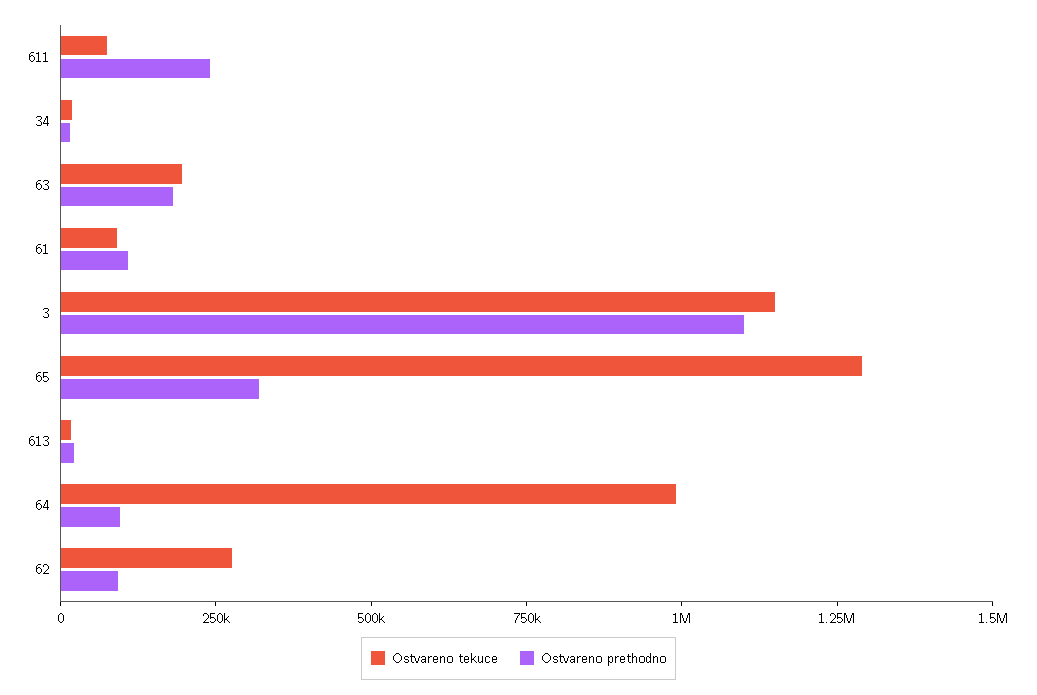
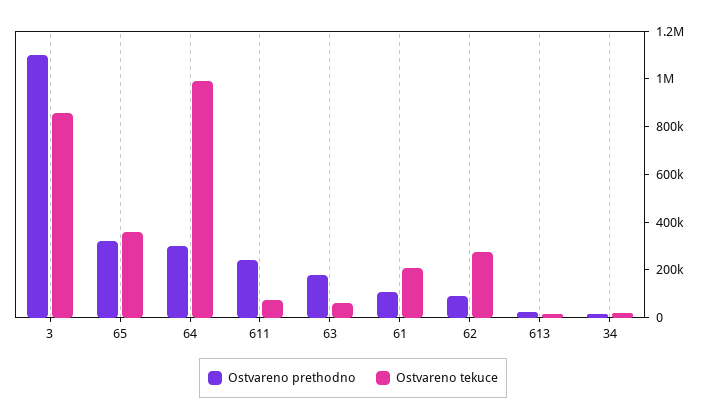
Ostvareno tekuce, 63: 200000 -> 50000
Ostvareno tekuce, 61: 100000 -> 200000
Ostvareno tekuce, 3: 1150000 -> 850000
Ostvareno tekuce, 65: 1300000 -> 350000
Ostvareno prethodno, 64: 100000 -> 300000

